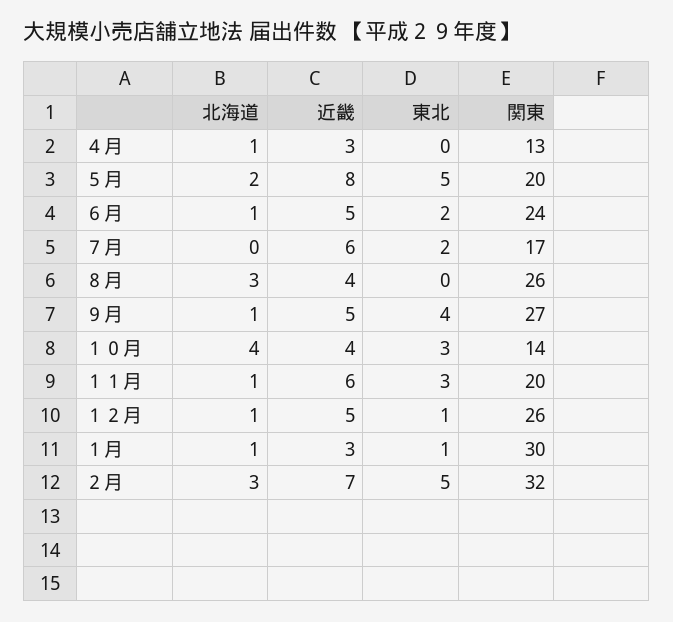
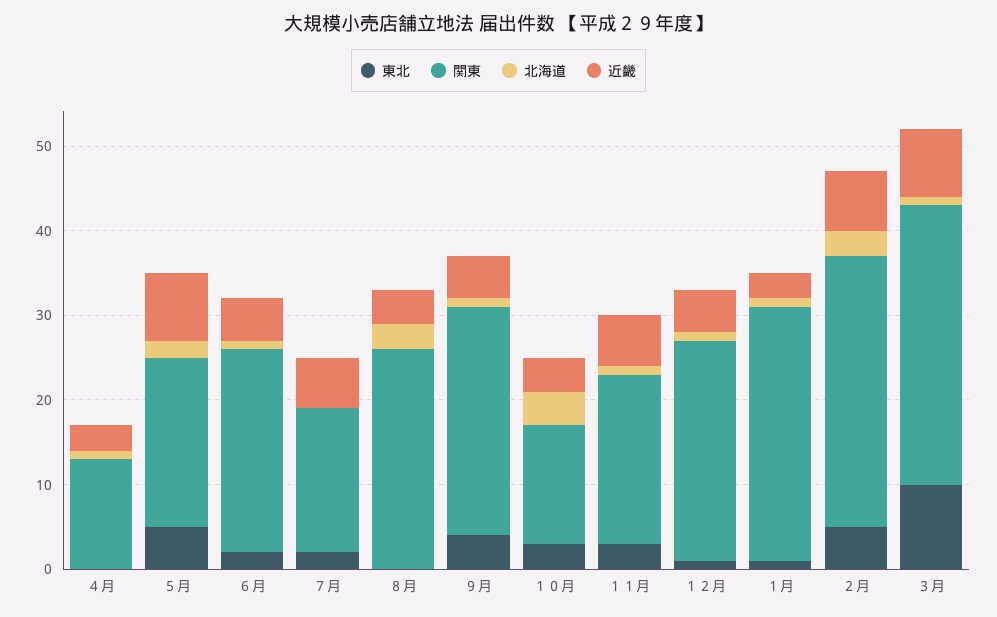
東北, ３月: none -> 10
関東, ３月: none -> 33
北海道, ３月: none -> 1
近畿, ３月: none -> 8

